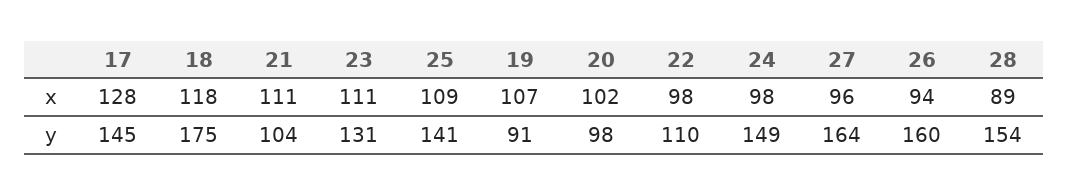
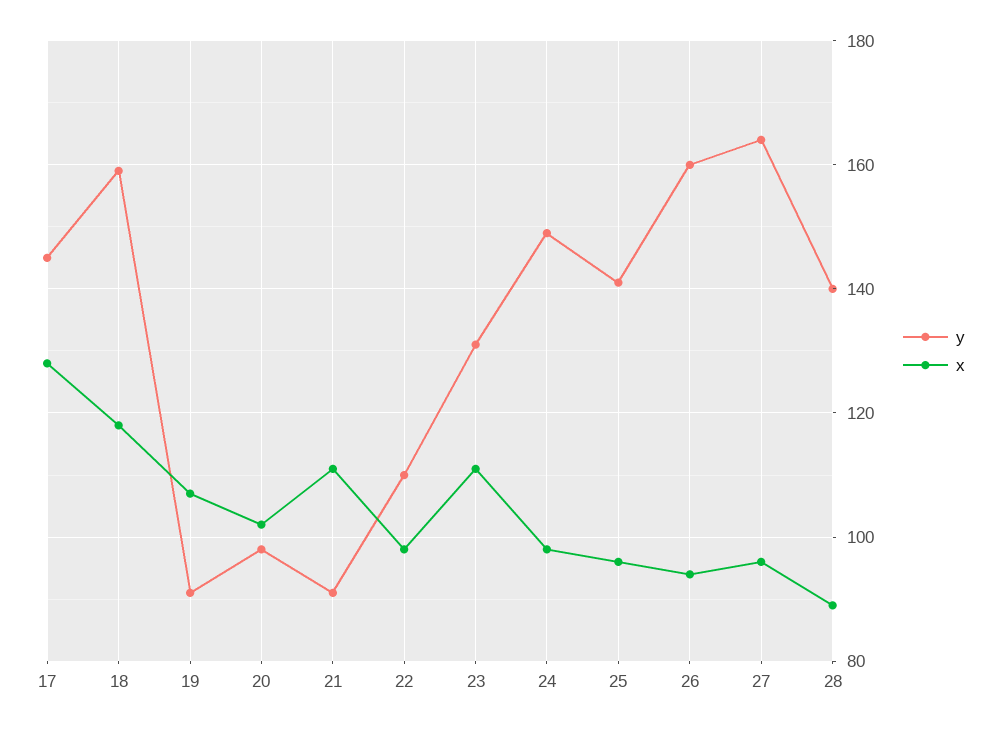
x, 25: 109 -> 95
y, 18: 175 -> 160
y, 21: 104 -> 90
y, 28: 154 -> 140

